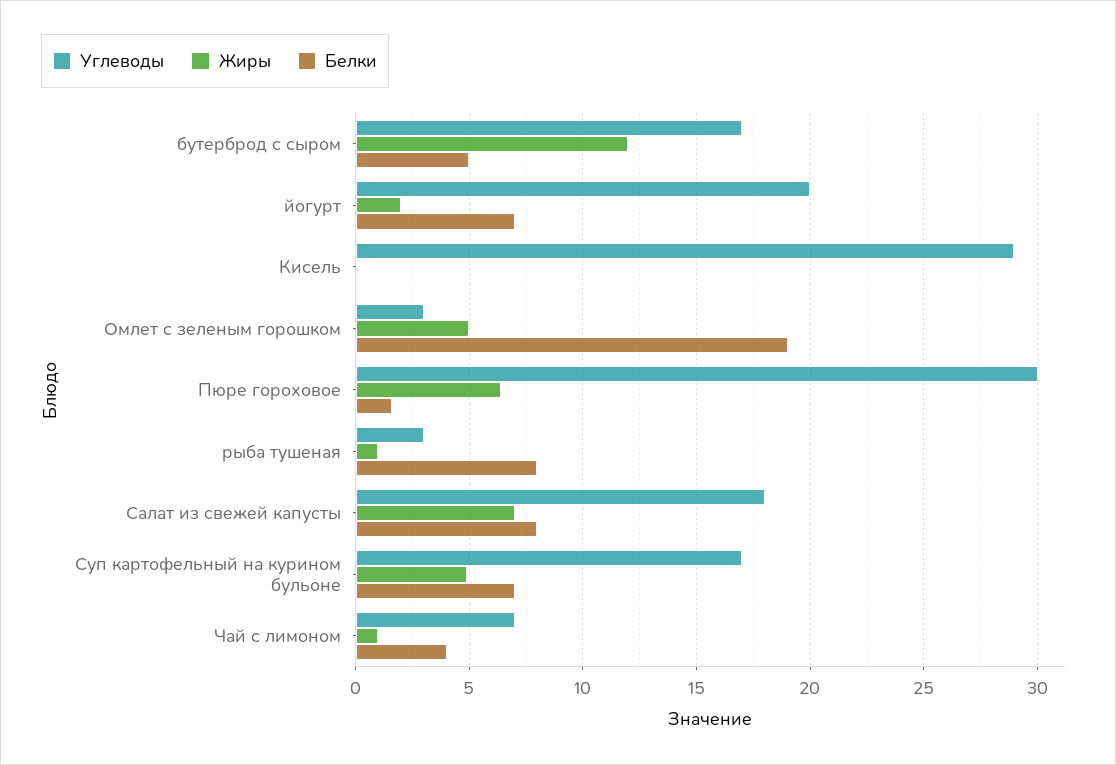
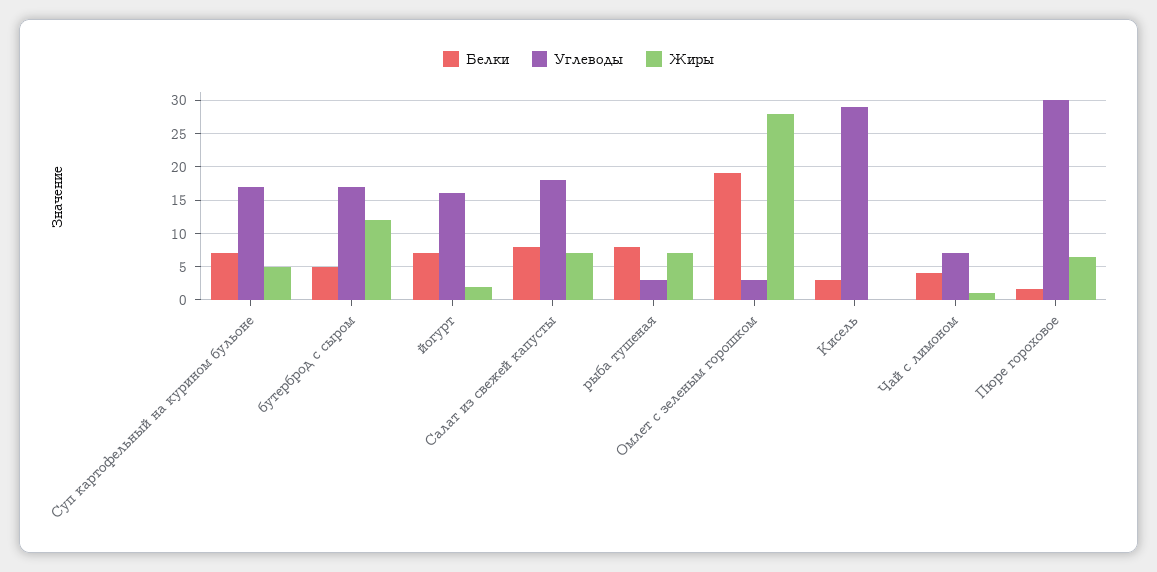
Углеводы, йогурт: 20 -> 16
Белки, Кисель: 0 -> 3
Жиры, Омлет с зеленым горошком: 5 -> 28
Жиры, рыба тушеная: 1 -> 7

